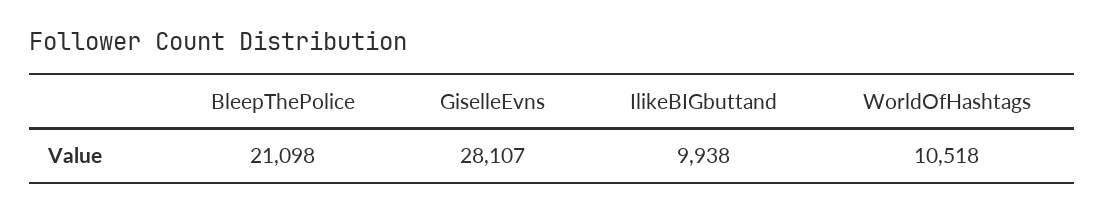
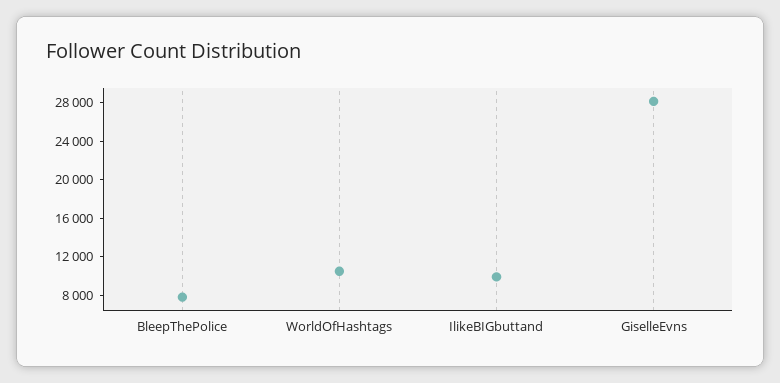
BleepThePolice: 21098 -> 8000

